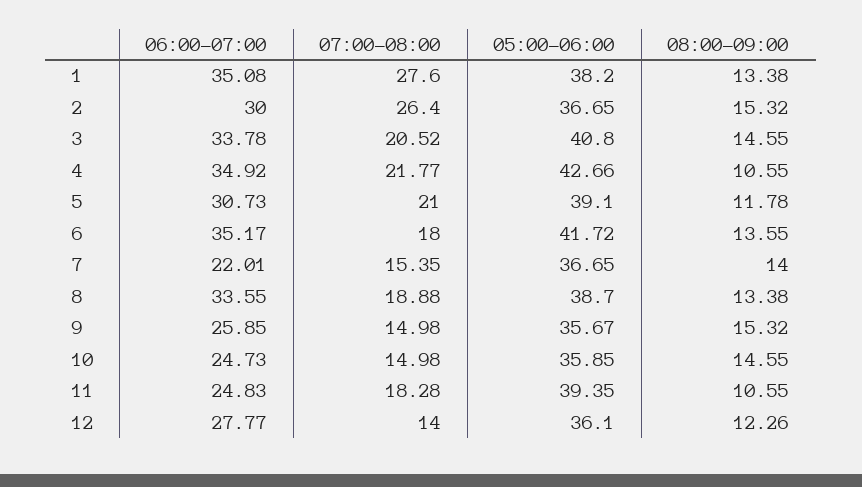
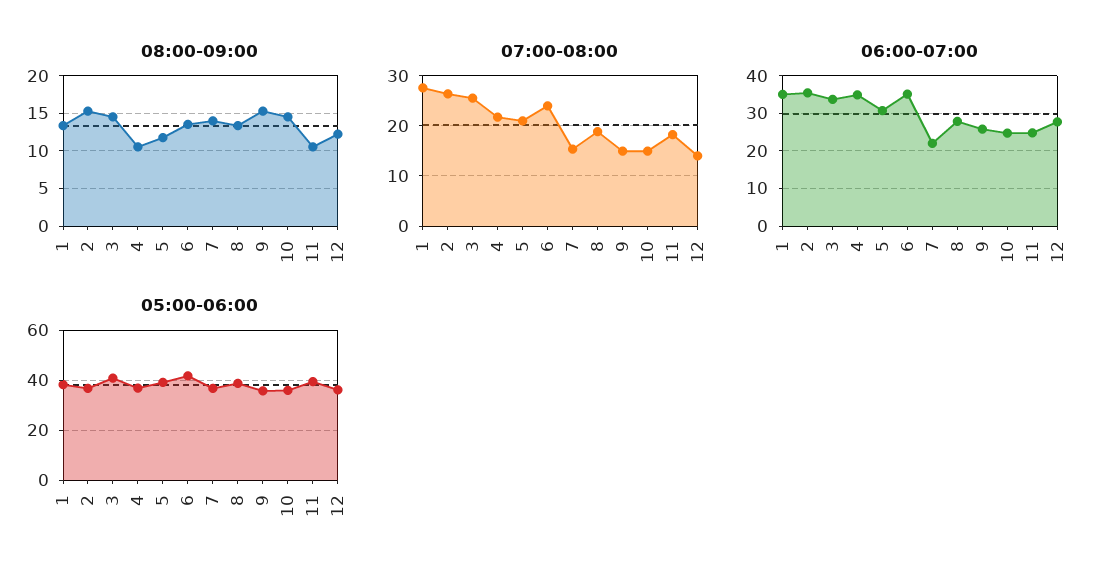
06:00-07:00, 2: 30 -> 36
07:00-08:00, 3: 20.52 -> 26
05:00-06:00, 4: 42.66 -> 37.5
07:00-08:00, 6: 18 -> 24
06:00-07:00, 8: 33.55 -> 28

